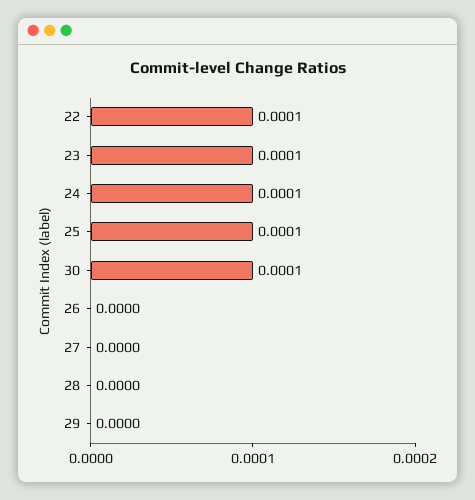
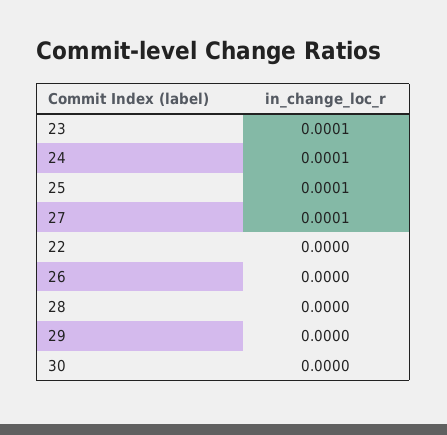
22: 0.0001 -> 0
30: 0.0001 -> 0
27: 0 -> 0.0001

